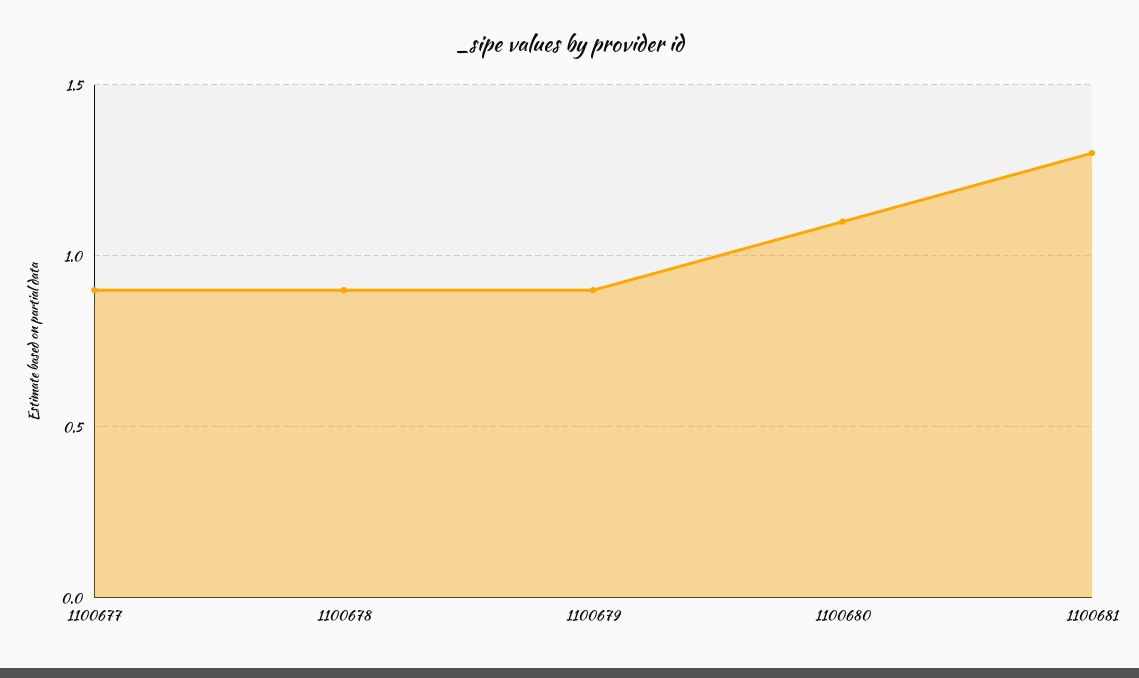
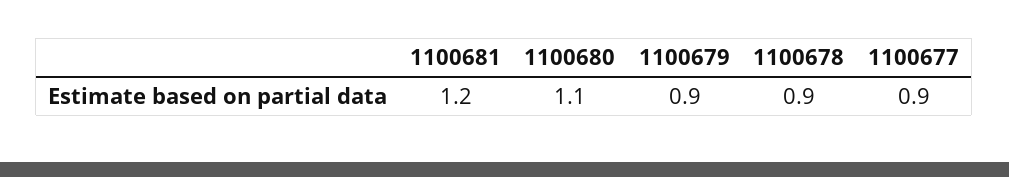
1100681: 1.3 -> 1.2

